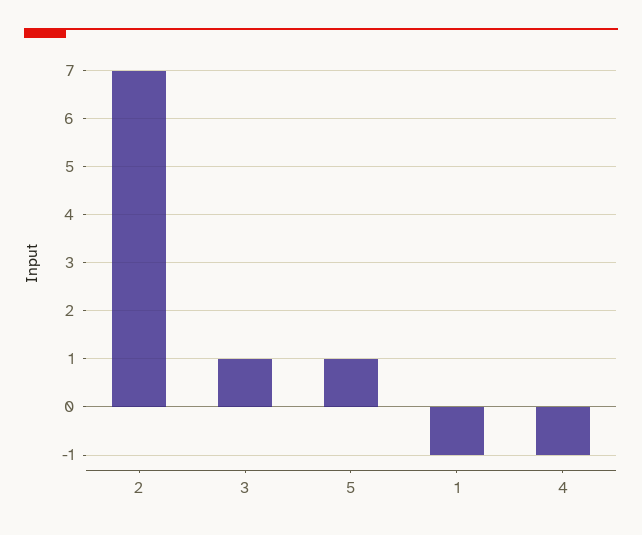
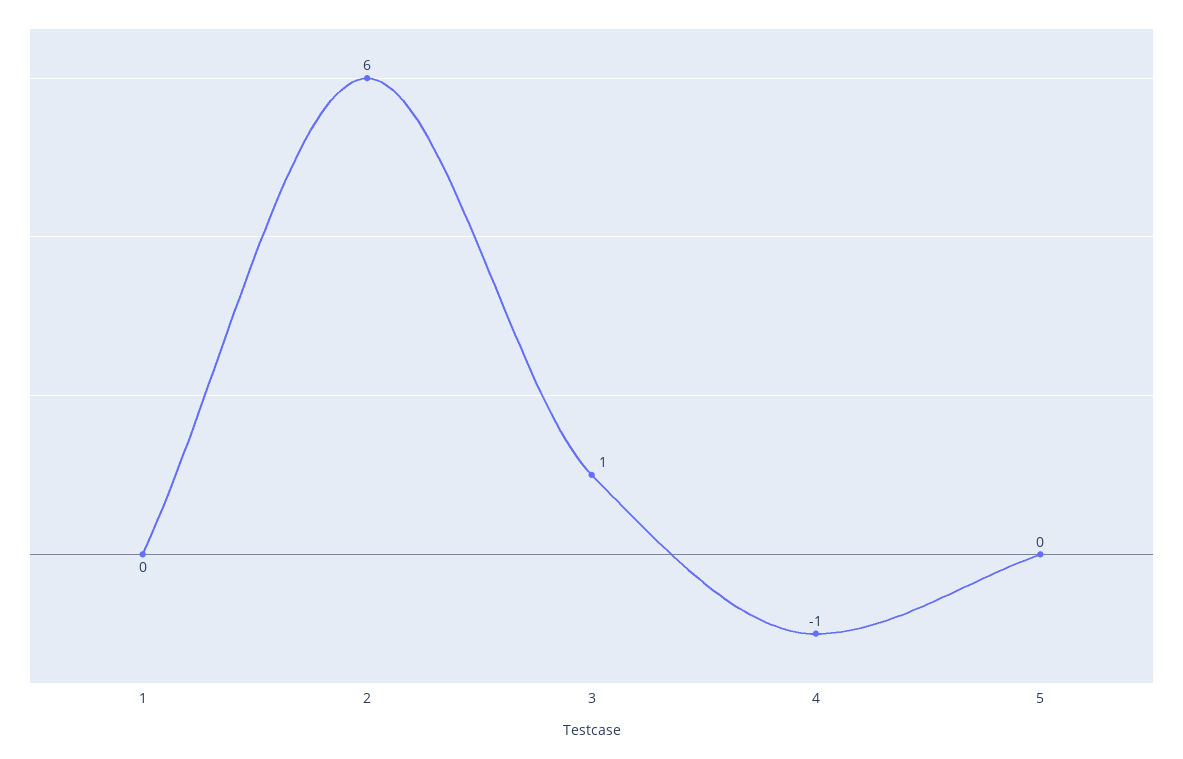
2: 7 -> 6
5: 1 -> 0
1: -1 -> 0

